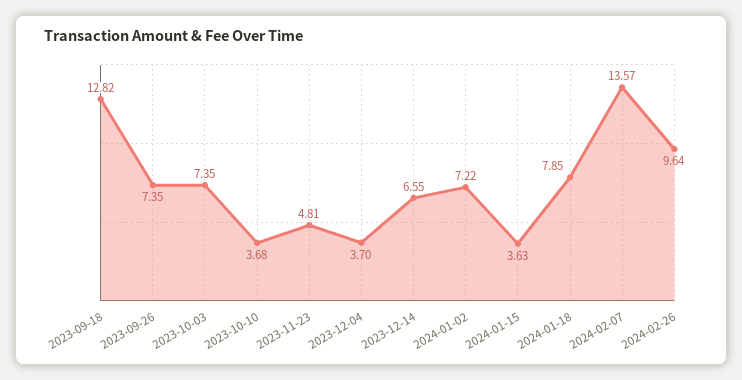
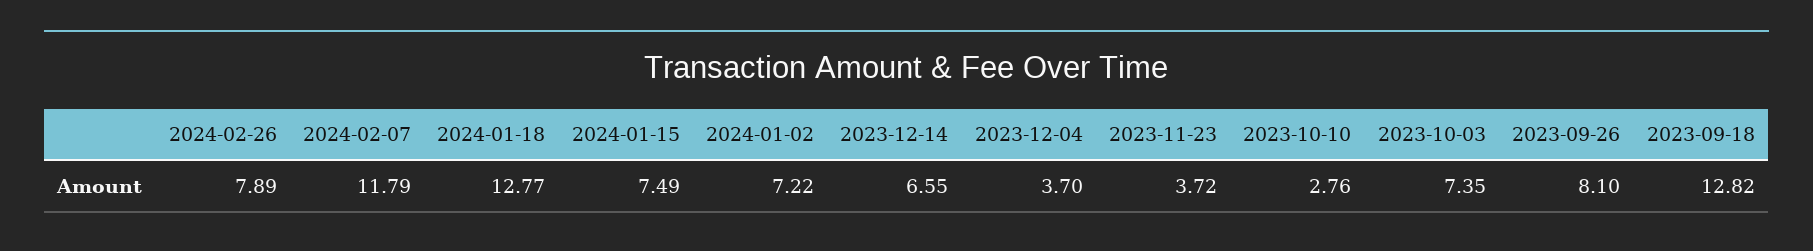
2023-09-26: 7.35 -> 8.1
2023-10-10: 3.68 -> 2.76
2023-11-23: 4.81 -> 3.72
2024-01-15: 3.63 -> 7.49
2024-01-18: 7.85 -> 12.77
2024-02-07: 13.57 -> 11.79
2024-02-26: 9.64 -> 7.89

